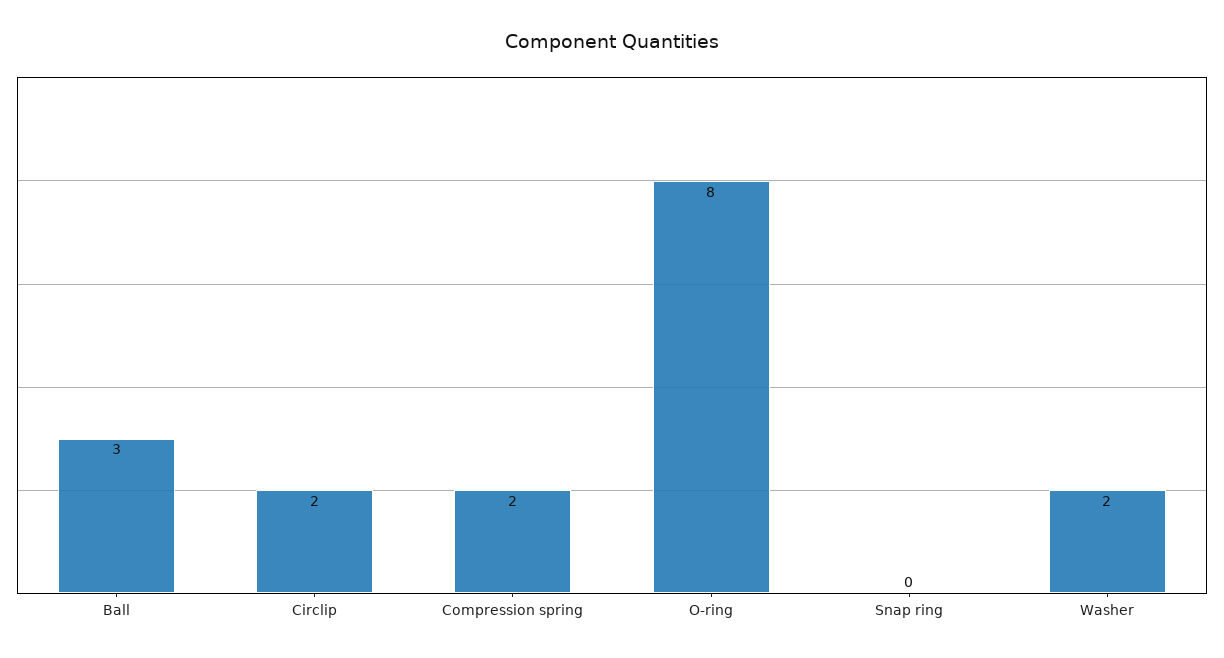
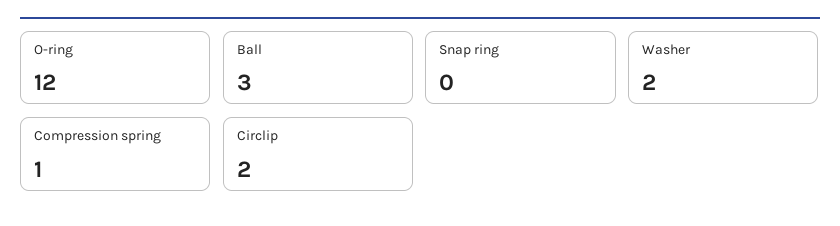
Compression spring: 2 -> 1
O-ring: 8 -> 12

